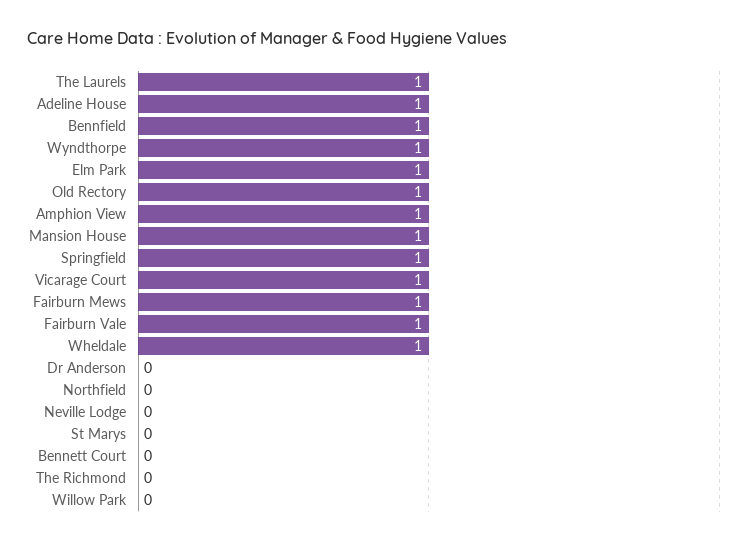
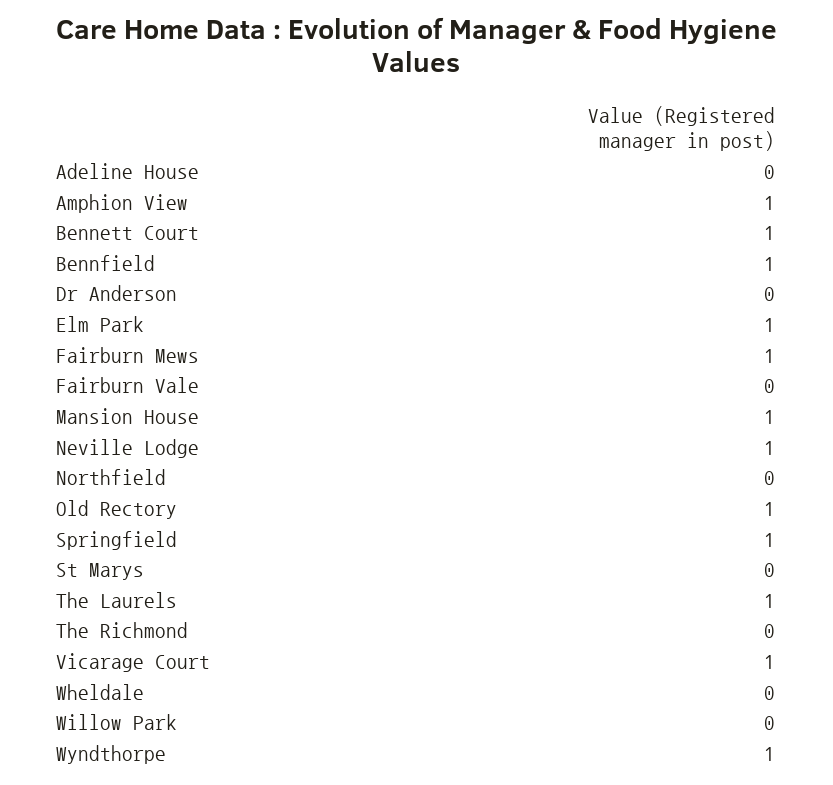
Adeline House: 1 -> 0
Fairburn Vale: 1 -> 0
Wheldale: 1 -> 0
Neville Lodge: 0 -> 1
Bennett Court: 0 -> 1

